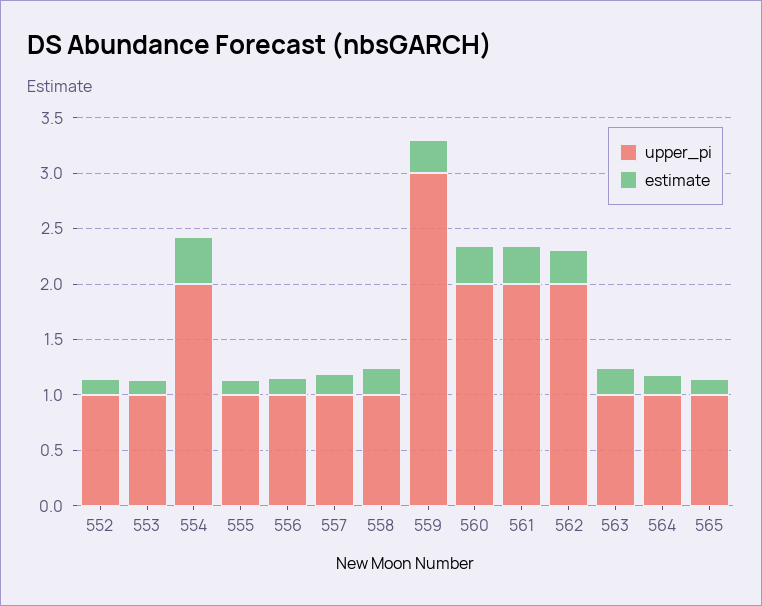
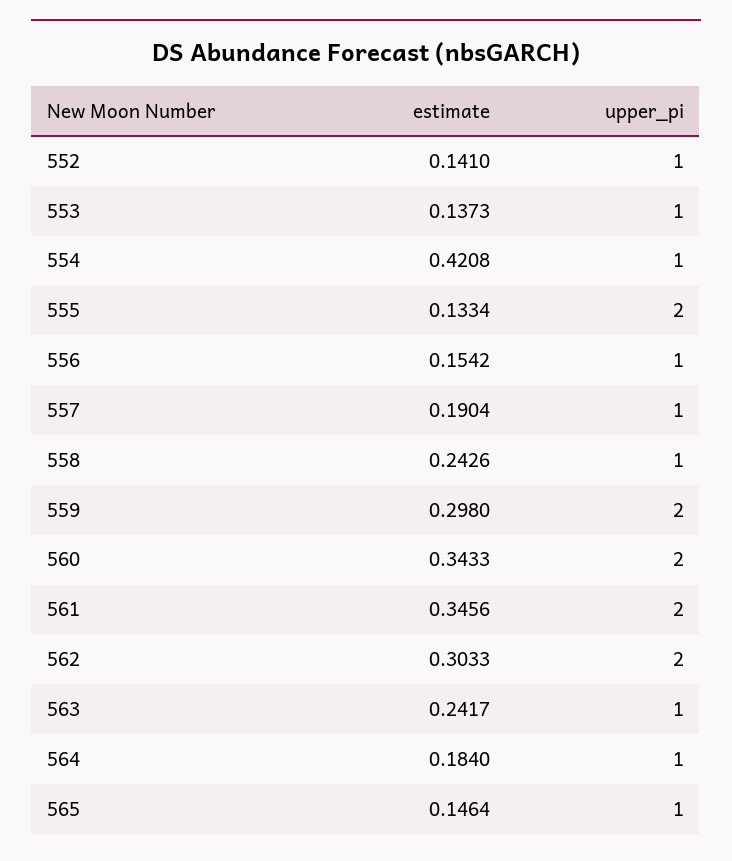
upper_pi, 554: 2 -> 1
upper_pi, 555: 1 -> 2
upper_pi, 559: 3 -> 2

